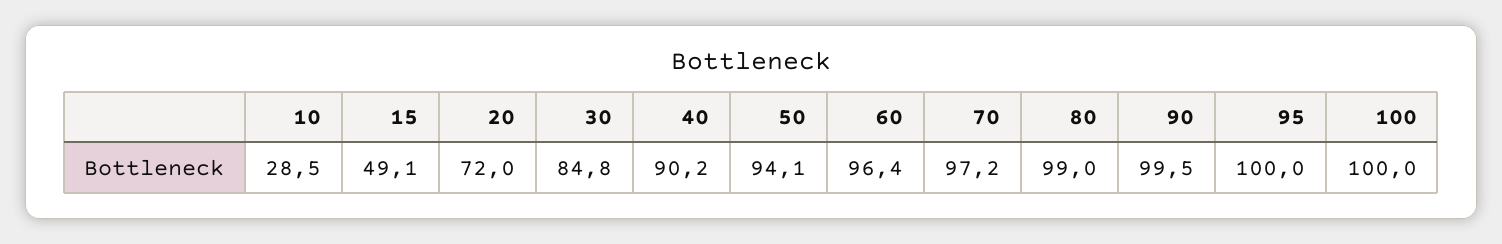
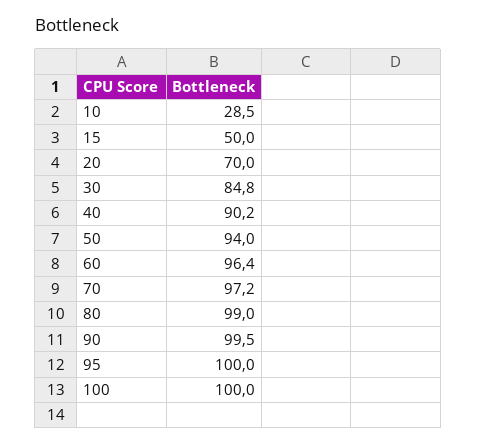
15: 49.1 -> 50
20: 72 -> 70
50: 94.1 -> 94

